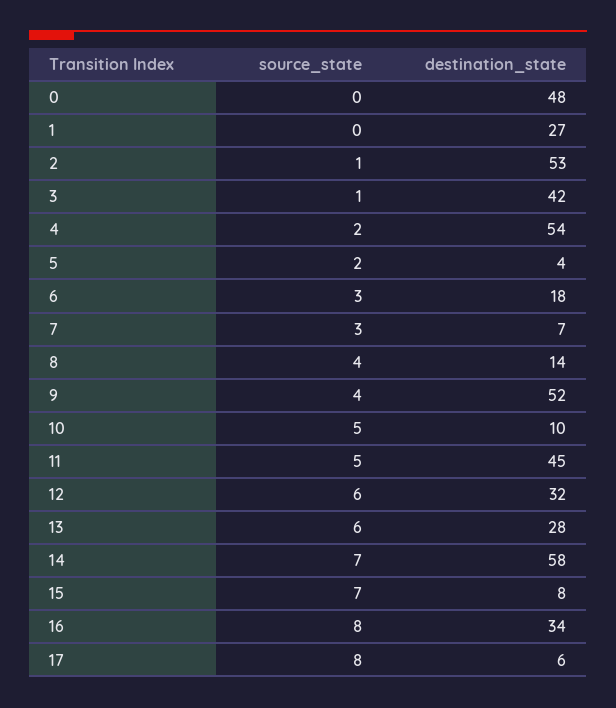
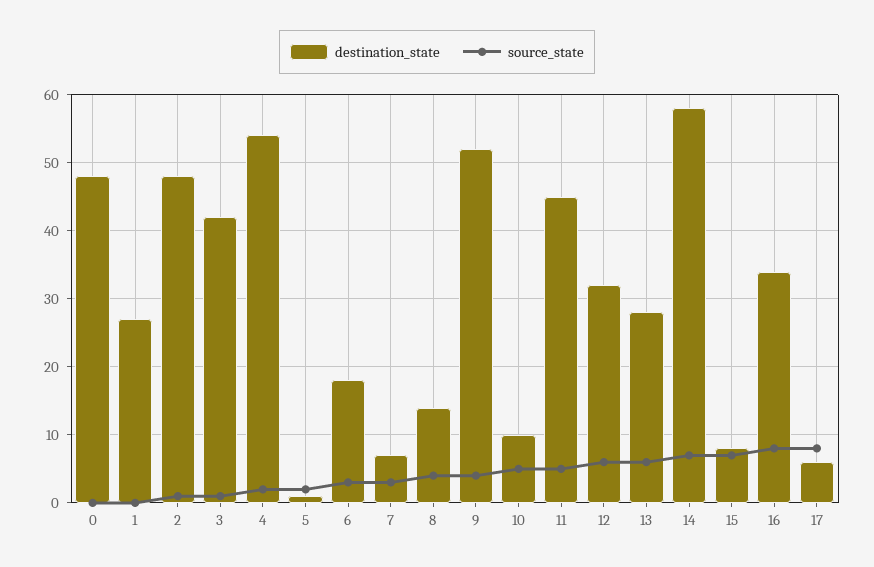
destination_state, 2: 53 -> 48
destination_state, 5: 4 -> 1

